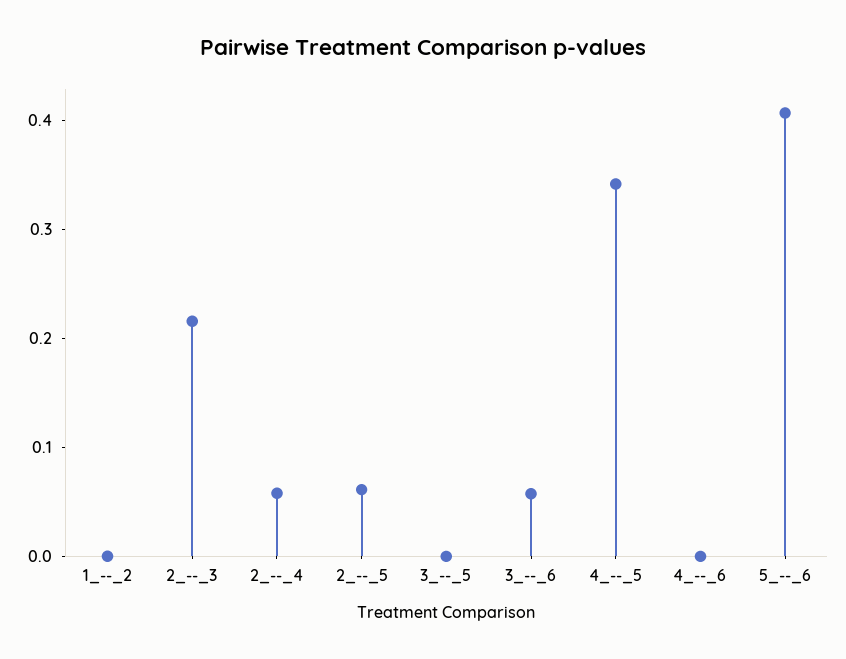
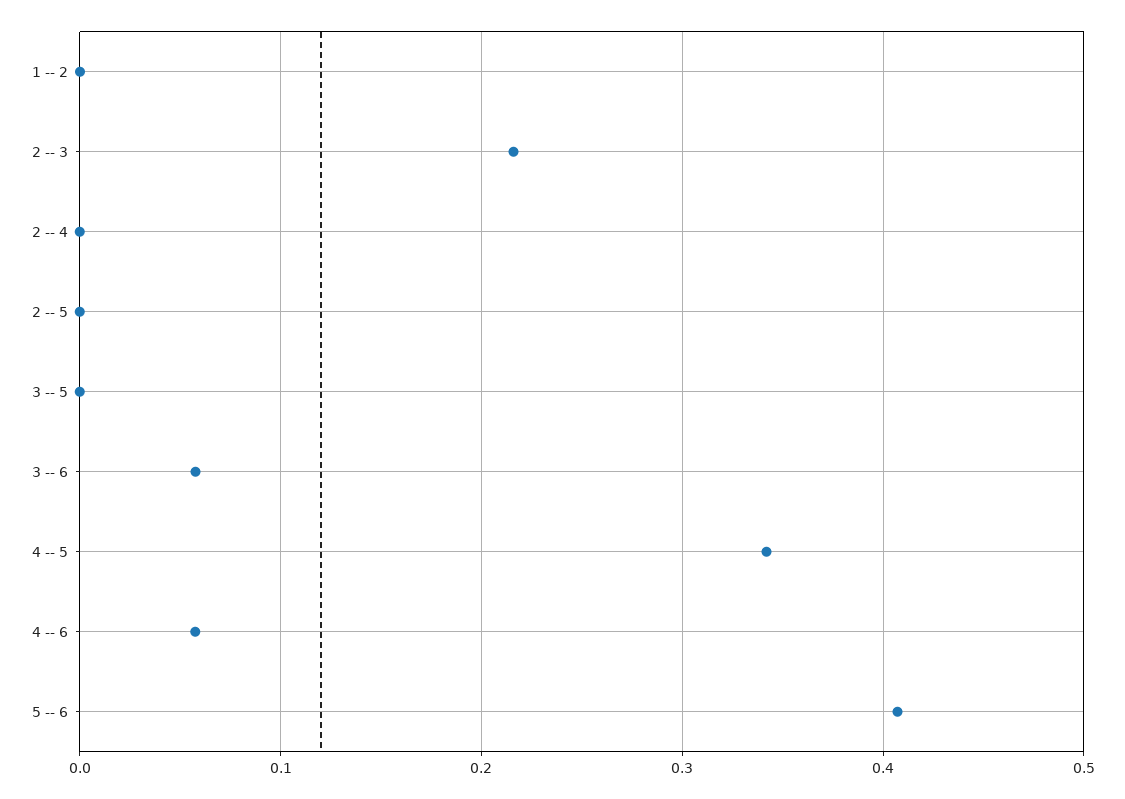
2_--_4: 0.06 -> 0
2_--_5: 0.06 -> 0
4_--_6: 0 -> 0.06

